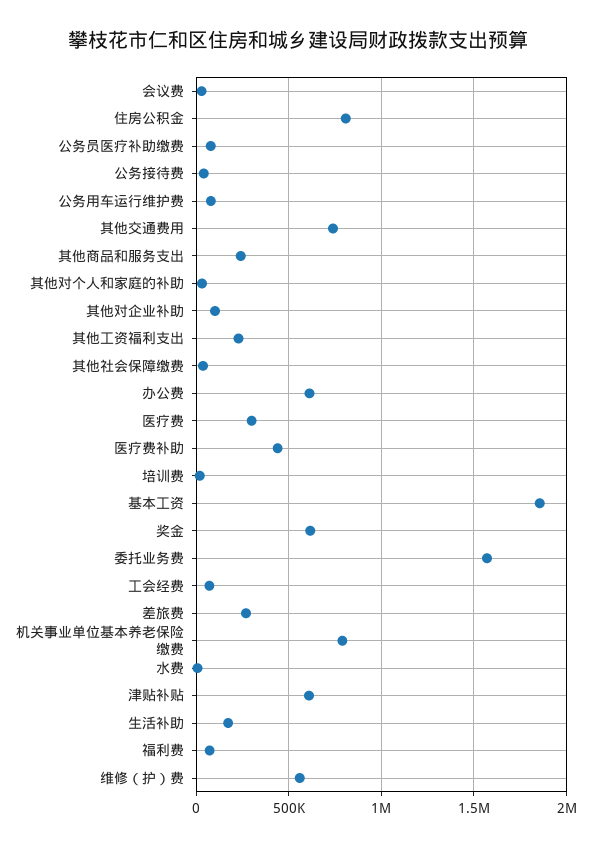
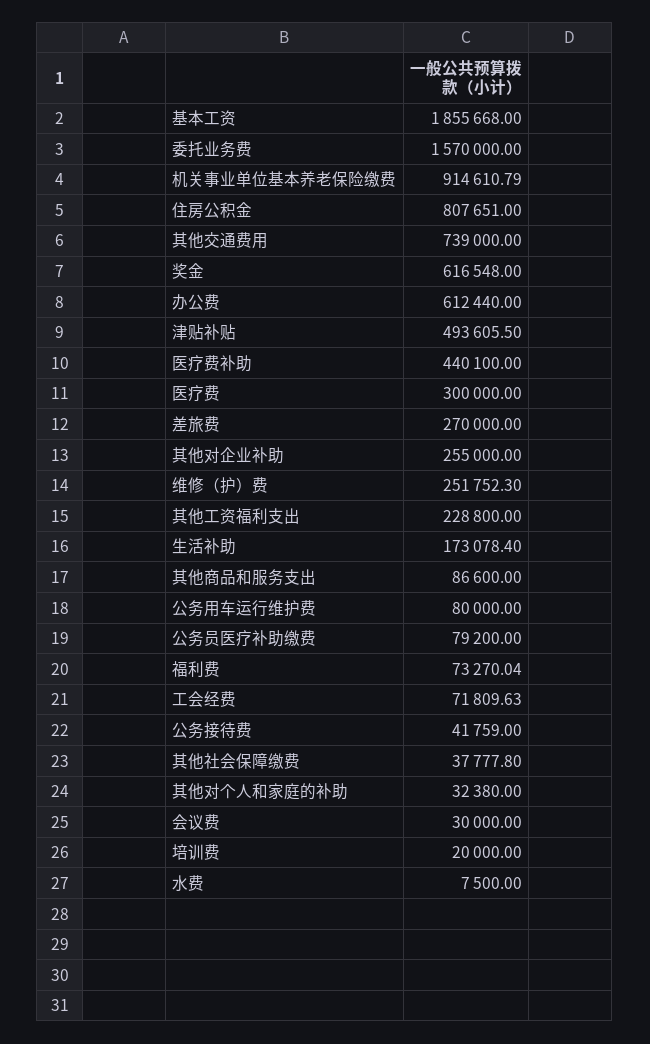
其他商品和服务支出: 250000 -> 86600
其他对企业补助: 100000 -> 255000
机关事业单位基本养老保险缴费: 800000 -> 914610.79
津贴补贴: 600000 -> 493605.5
维修（护）费: 550000 -> 251752.3

